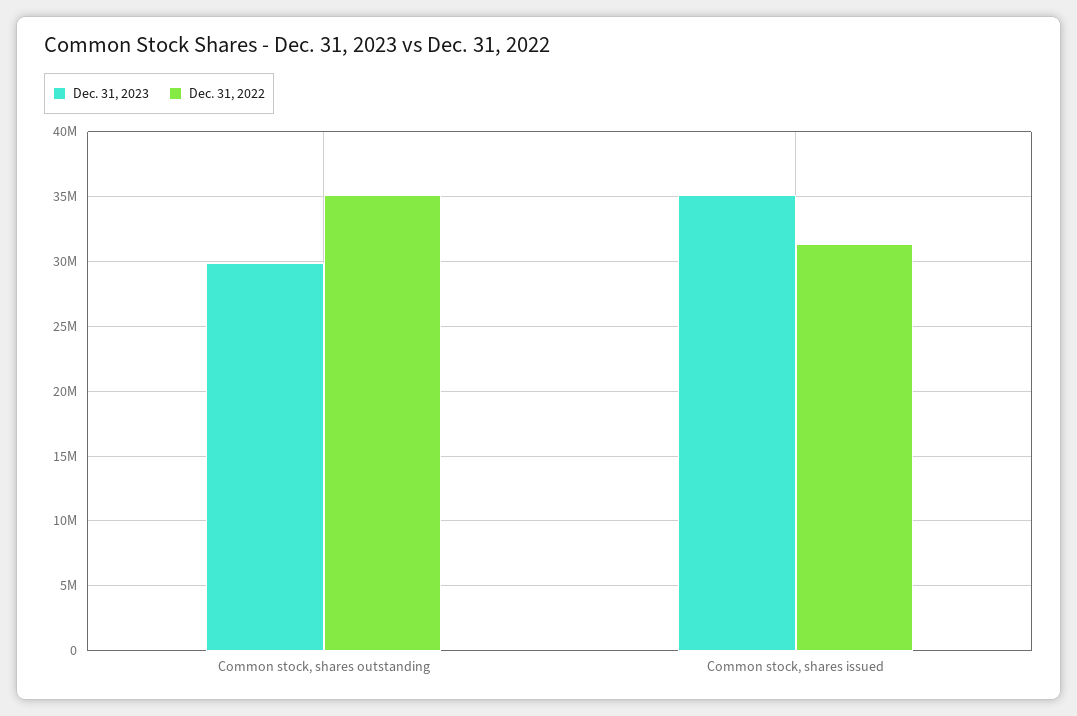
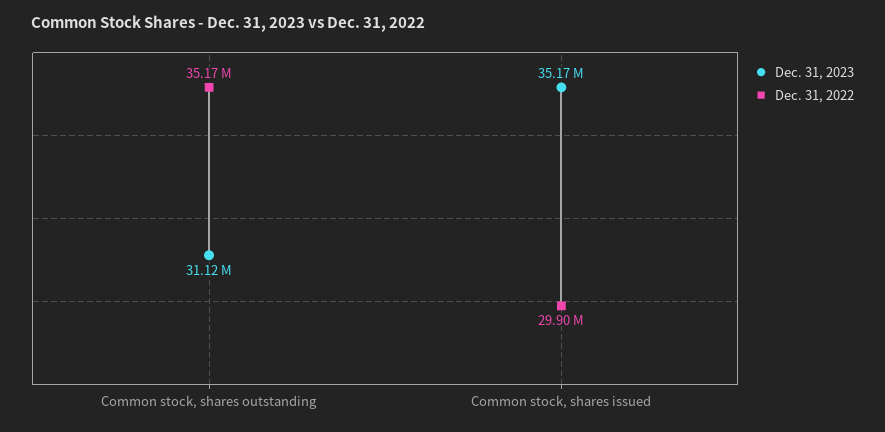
Dec. 31, 2023, Common stock, shares outstanding: 30000000 -> 31120000
Dec. 31, 2022, Common stock, shares issued: 31500000 -> 29900000

